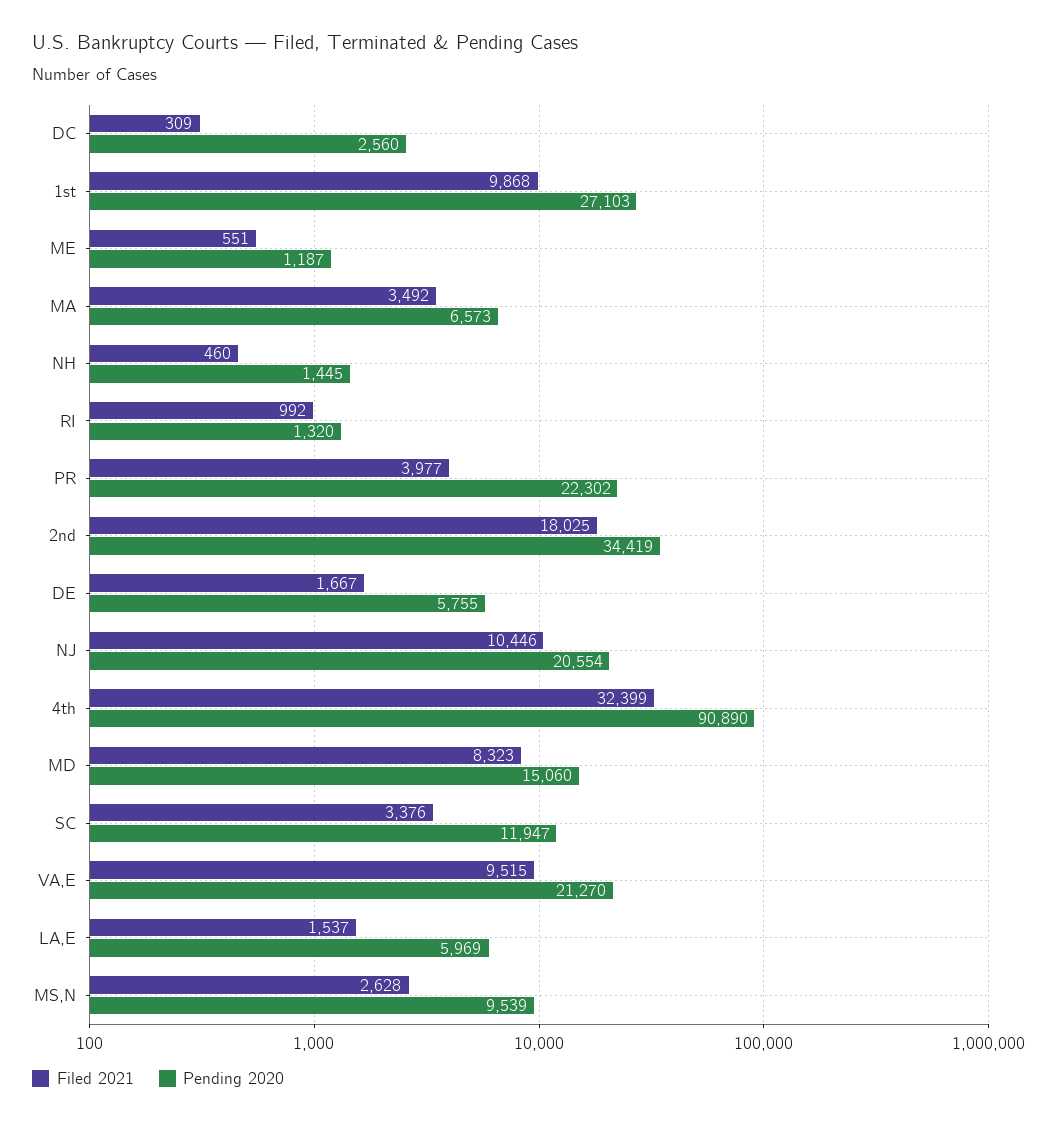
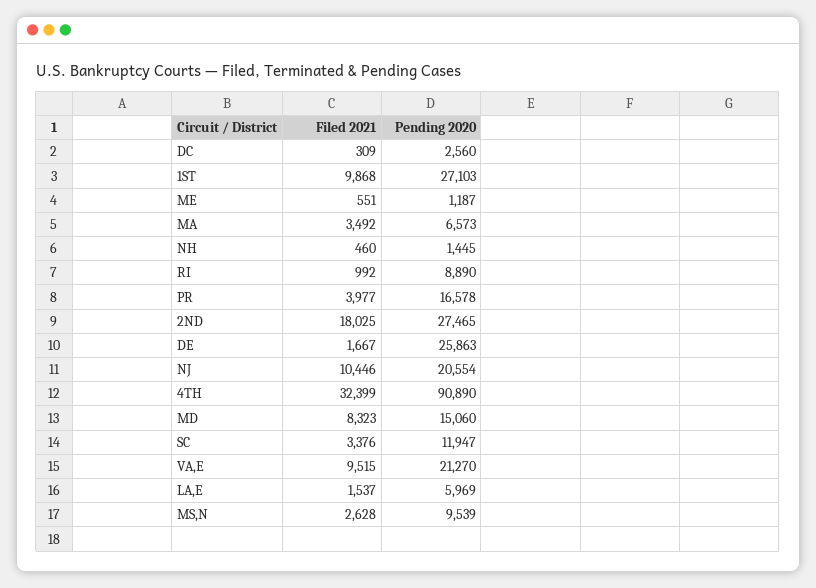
Pending 2020, RI: 1320 -> 8890
Pending 2020, PR: 22302 -> 16578
Pending 2020, 2nd: 34419 -> 27465
Pending 2020, DE: 5755 -> 25863

